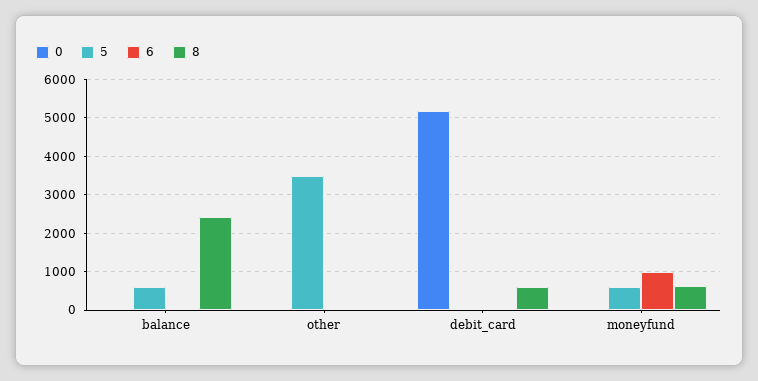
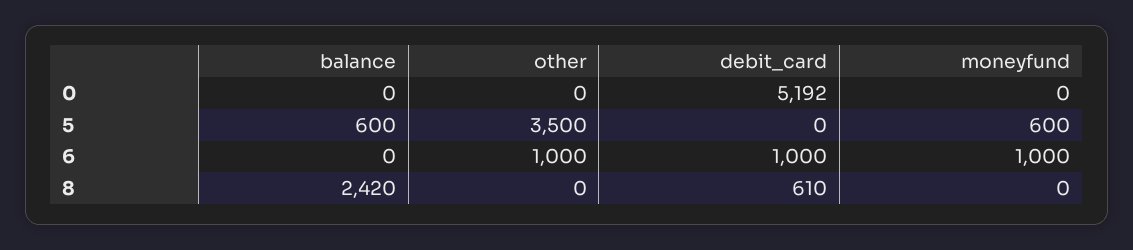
6, other: 0 -> 1000
6, debit_card: 0 -> 1000
8, moneyfund: 600 -> 0

